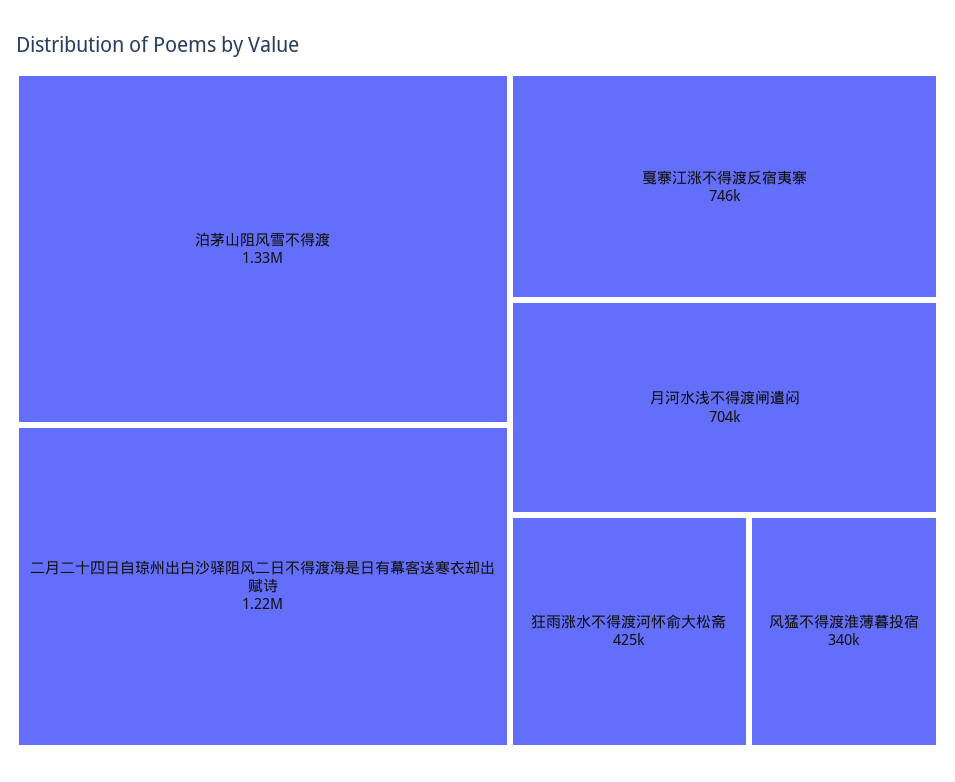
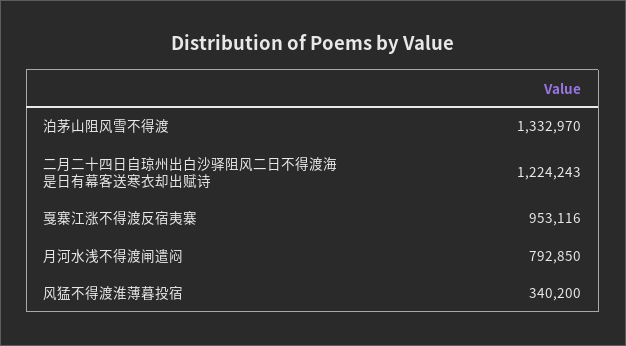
戛寨江涨不得渡反宿夷寨: 746000 -> 953116
月河水浅不得渡闸遣闷: 704000 -> 792850
狂雨涨水不得渡河怀俞大松斋: 425000 -> none

